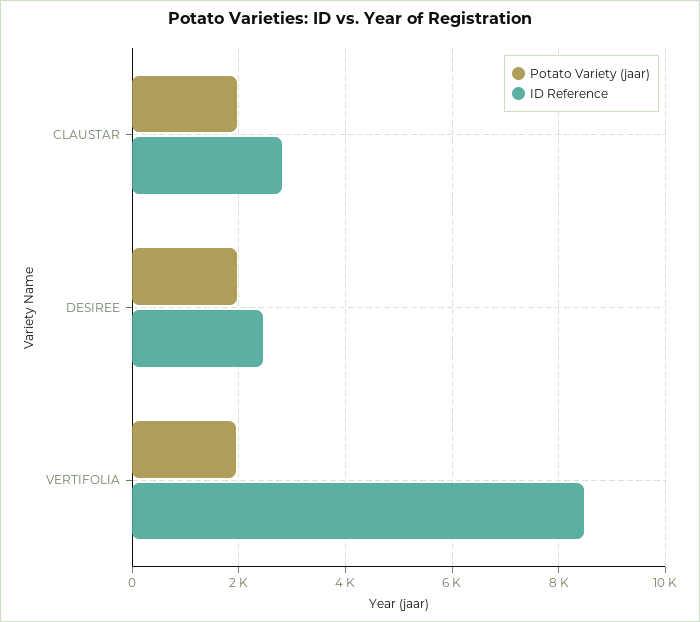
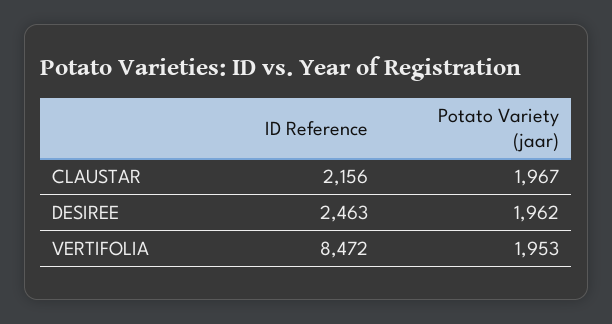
ID Reference, CLAUSTAR: 2800 -> 2156

